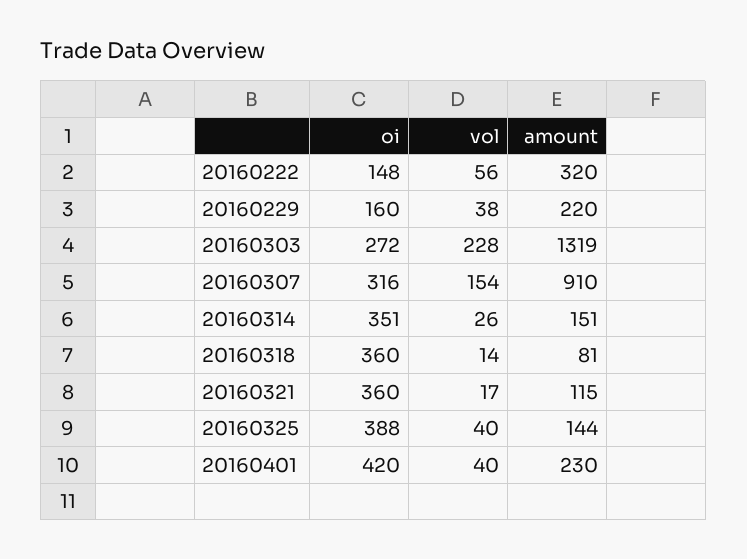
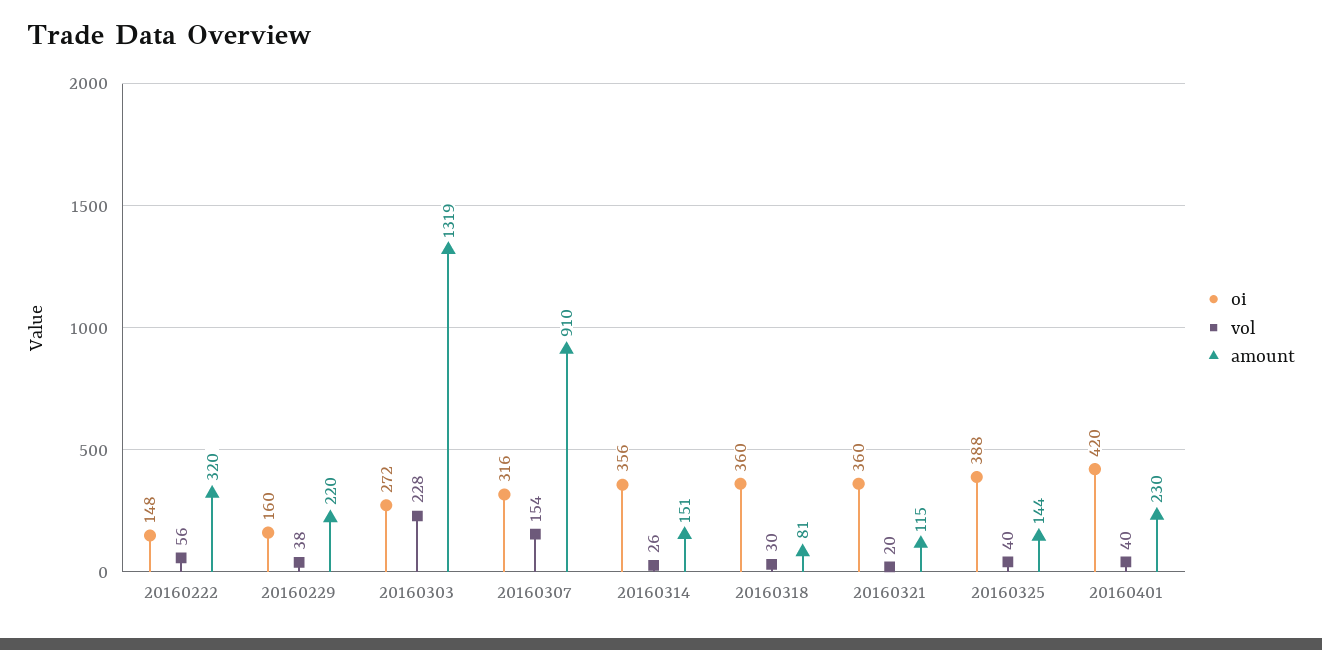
oi, 20160314: 351 -> 356
vol, 20160318: 14 -> 30
vol, 20160321: 17 -> 20

